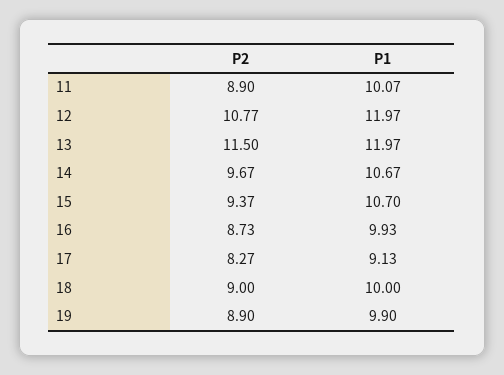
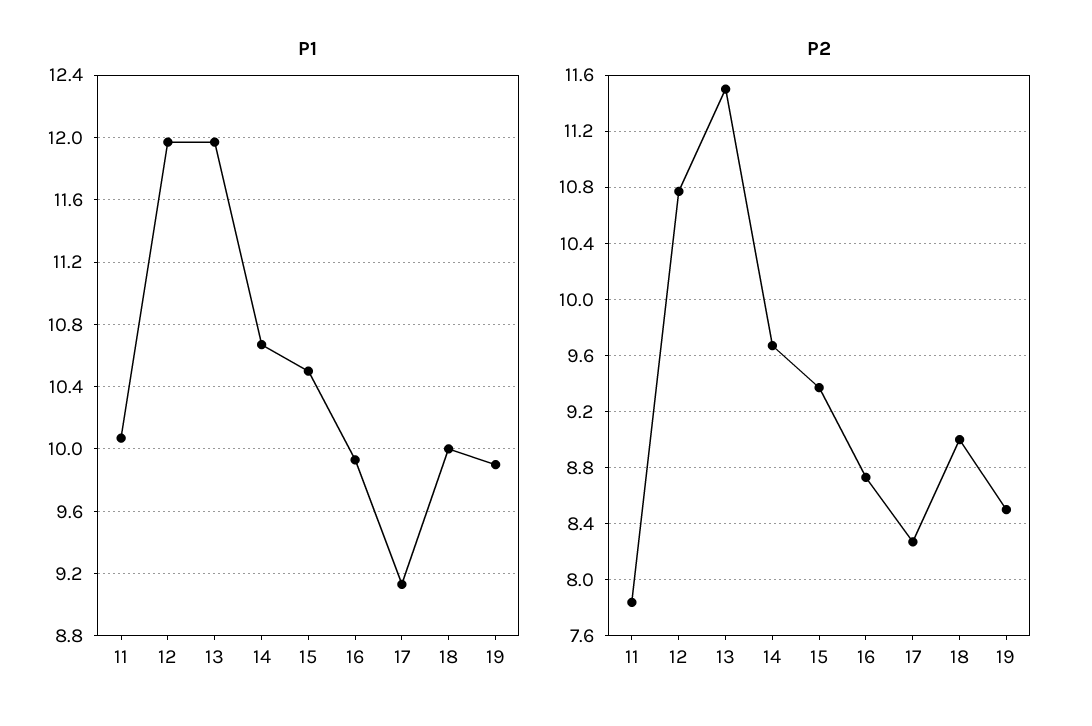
P2, 11: 8.9 -> 7.85
P1, 15: 10.7 -> 10.5
P2, 19: 8.9 -> 8.5

